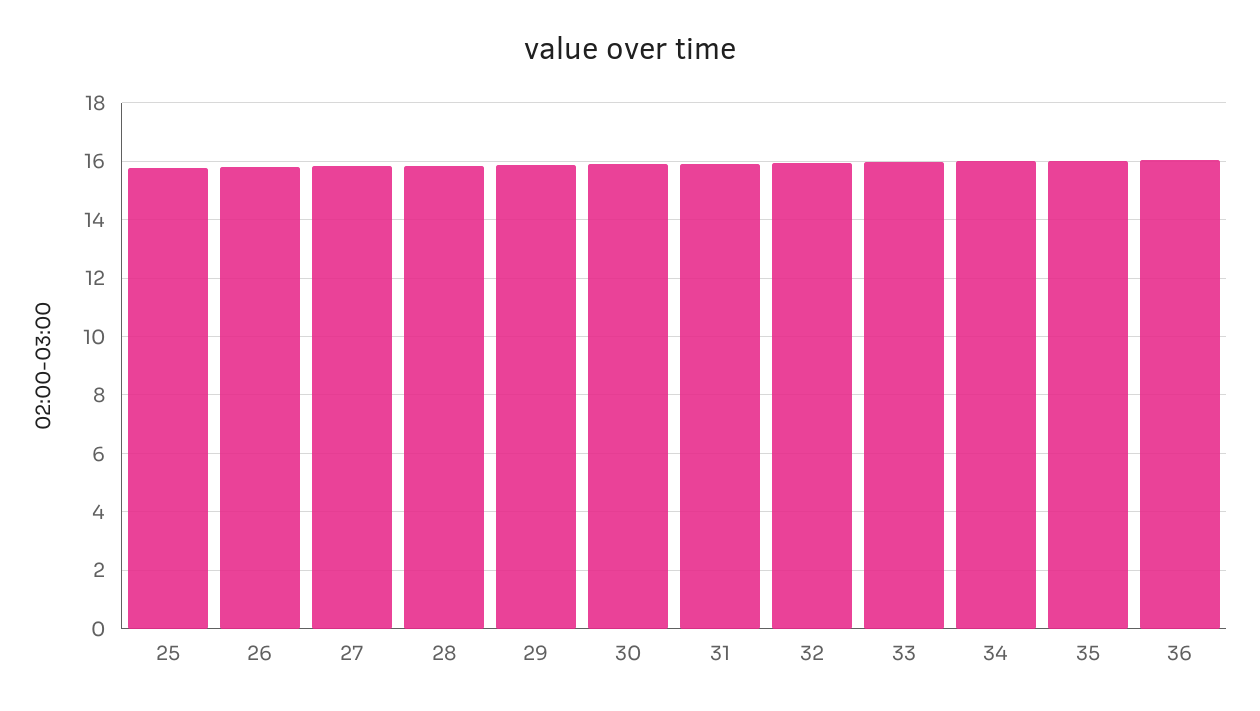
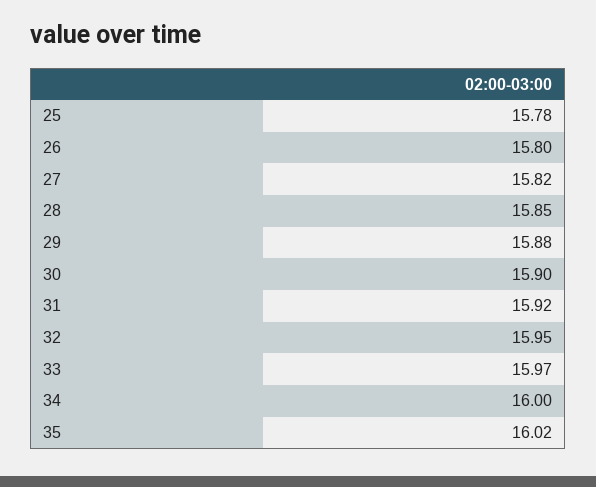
36: 16 -> none

